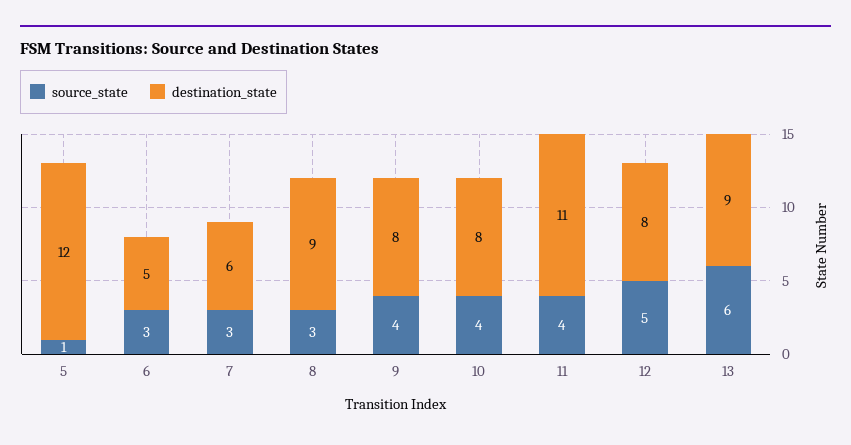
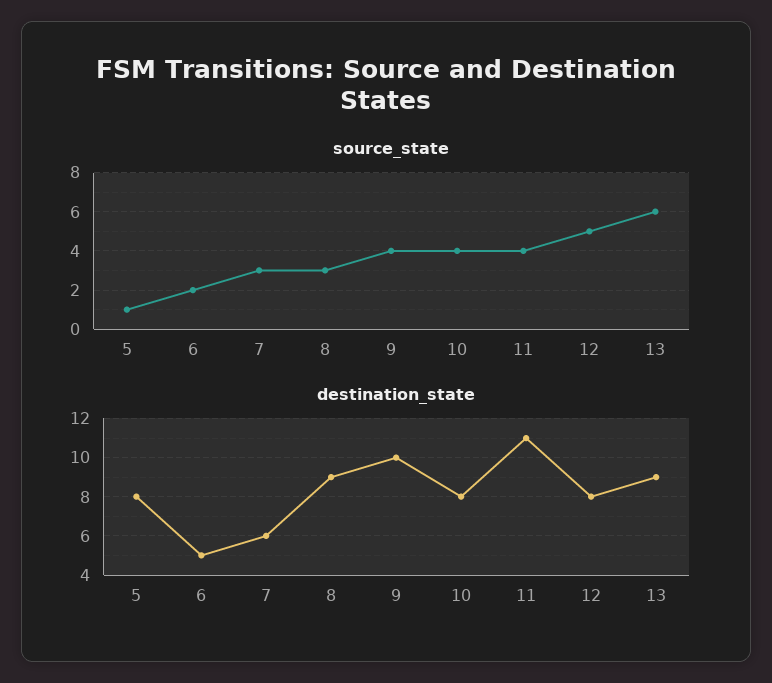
destination_state, 5: 12 -> 8
source_state, 6: 3 -> 2
destination_state, 9: 8 -> 10

